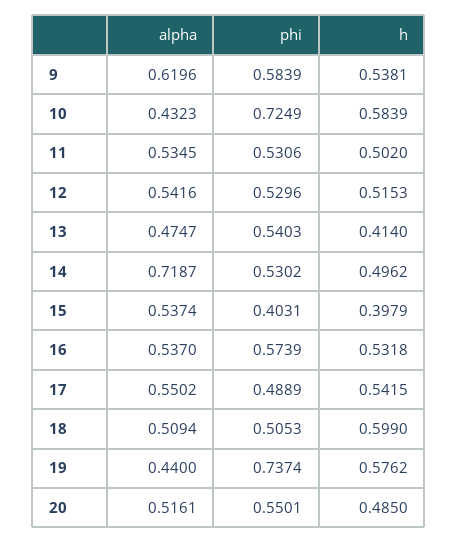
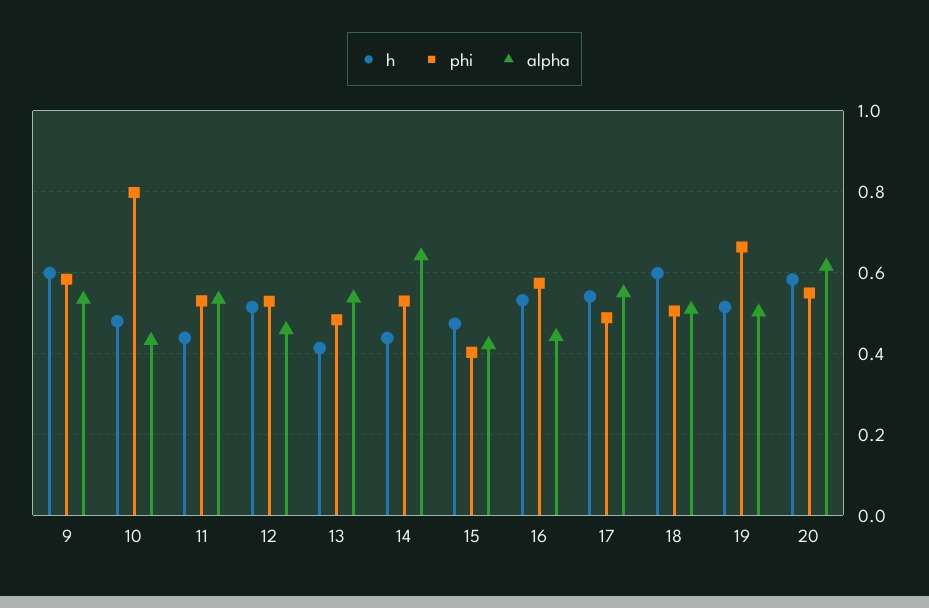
alpha, 9: 0.6196 -> 0.54
h, 9: 0.5381 -> 0.6
phi, 10: 0.7249 -> 0.8
h, 10: 0.5839 -> 0.48
h, 11: 0.502 -> 0.44
alpha, 12: 0.5416 -> 0.46
alpha, 13: 0.4747 -> 0.54
phi, 13: 0.5403 -> 0.48
alpha, 14: 0.7187 -> 0.64
h, 14: 0.4962 -> 0.44
alpha, 15: 0.5374 -> 0.42
h, 15: 0.3979 -> 0.48
alpha, 16: 0.537 -> 0.44
alpha, 19: 0.44 -> 0.5
phi, 19: 0.7374 -> 0.66
h, 19: 0.5762 -> 0.52
alpha, 20: 0.5161 -> 0.62
h, 20: 0.485 -> 0.58

